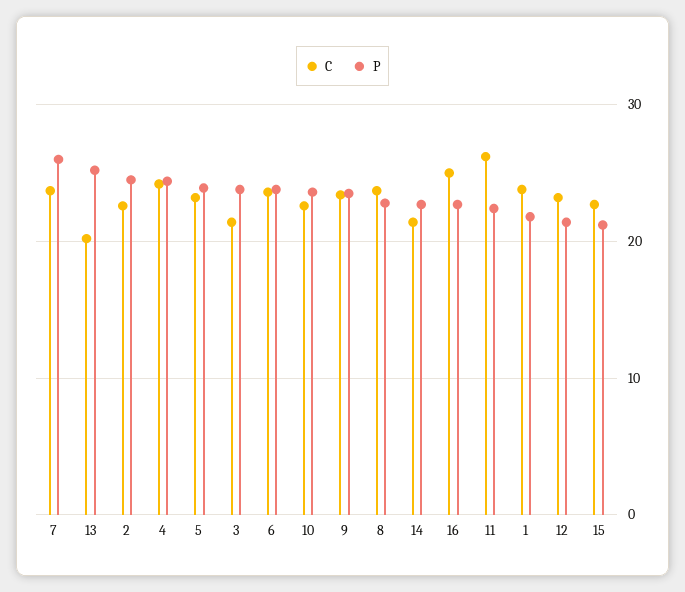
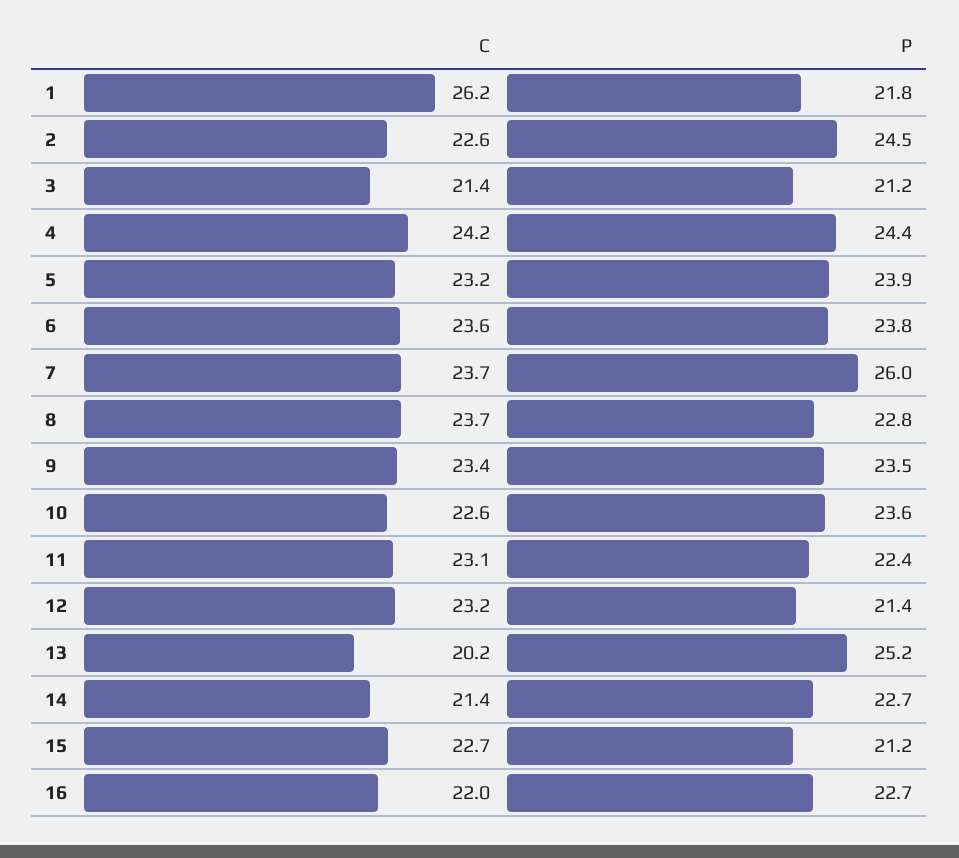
P, 3: 24 -> 21.2
C, 16: 25 -> 22
C, 11: 26 -> 23.1
C, 1: 24 -> 26.2

